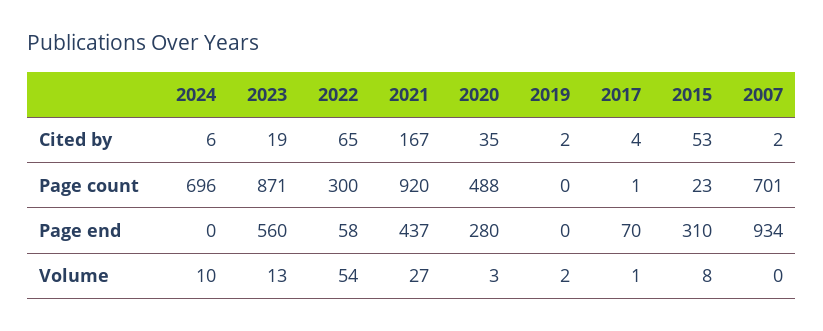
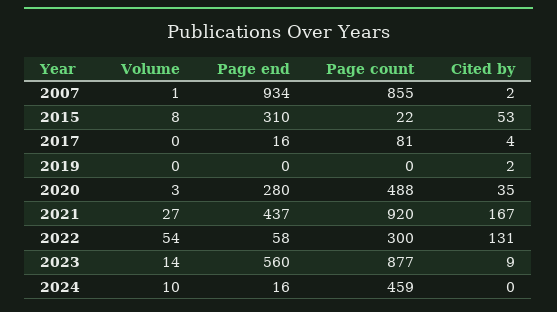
2024, Cited by: 6 -> 0
2023, Cited by: 19 -> 9
2022, Cited by: 65 -> 131
2024, Page count: 696 -> 459
2023, Page count: 871 -> 877
2017, Page count: 1 -> 81
2015, Page count: 23 -> 22
2007, Page count: 701 -> 855
2024, Page end: 0 -> 16
2017, Page end: 70 -> 16
2023, Volume: 13 -> 14
2019, Volume: 2 -> 0
2017, Volume: 1 -> 0
2007, Volume: 0 -> 1

